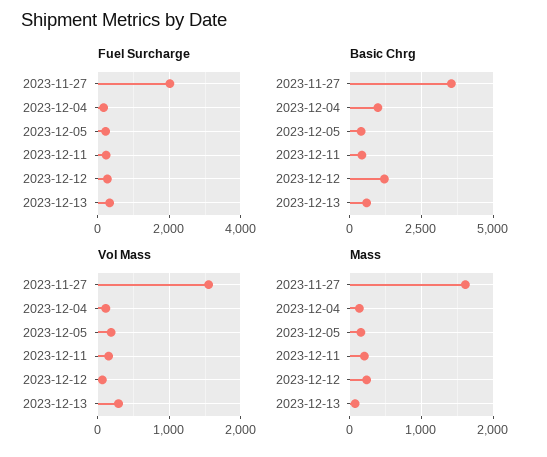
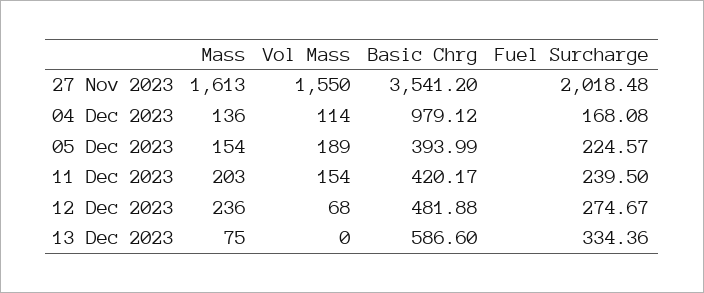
Basic Chrg, 2023-12-12: 1250 -> 481.88
Vol Mass, 2023-12-13: 300 -> 0

